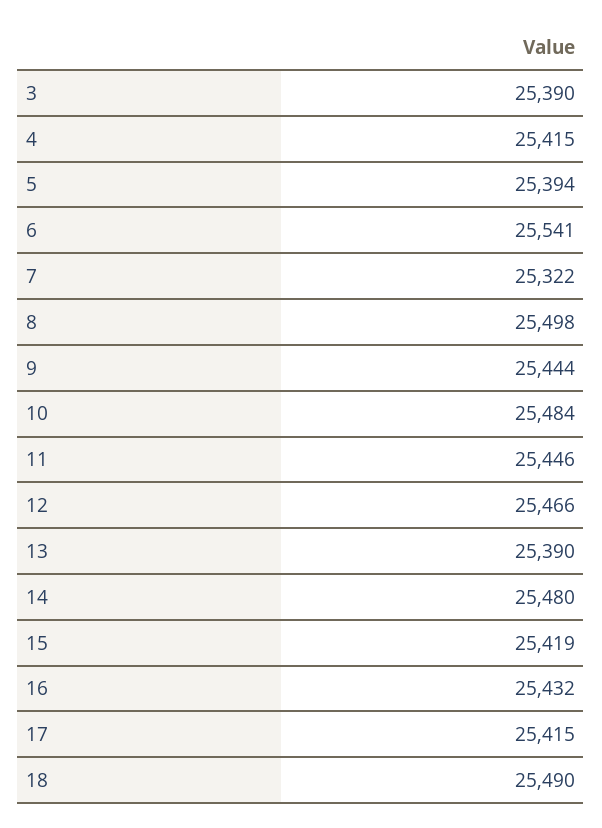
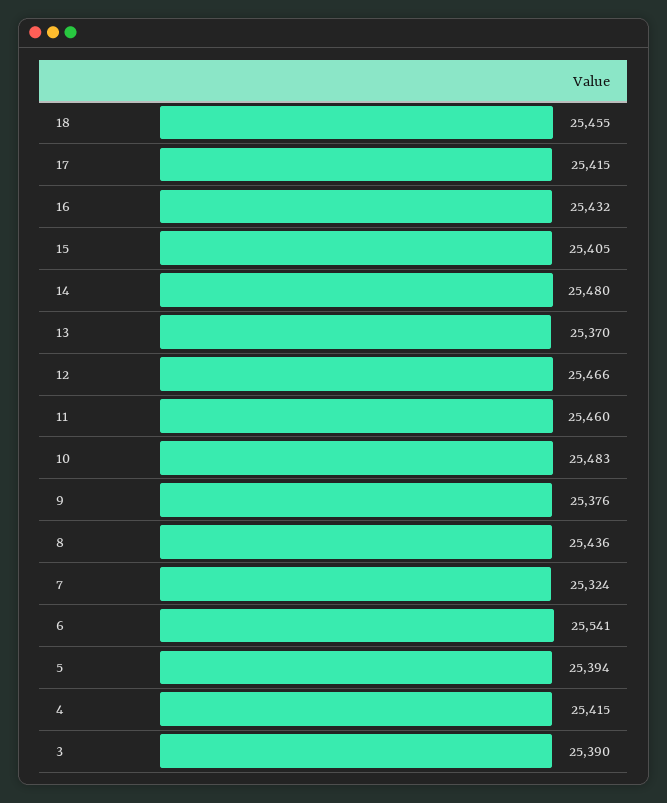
7: 25322 -> 25324
8: 25498 -> 25436
9: 25444 -> 25376
10: 25484 -> 25483
11: 25446 -> 25460
13: 25390 -> 25370
15: 25419 -> 25405
18: 25490 -> 25455

